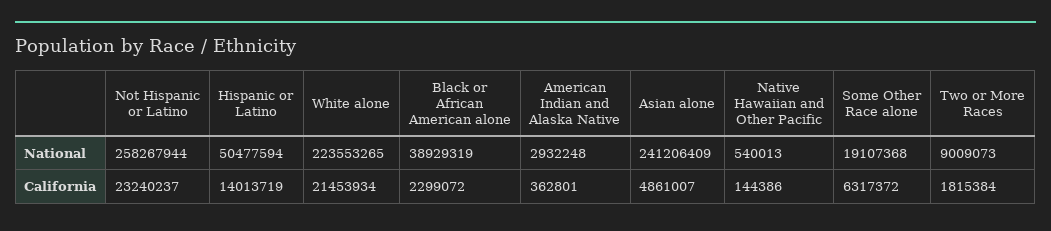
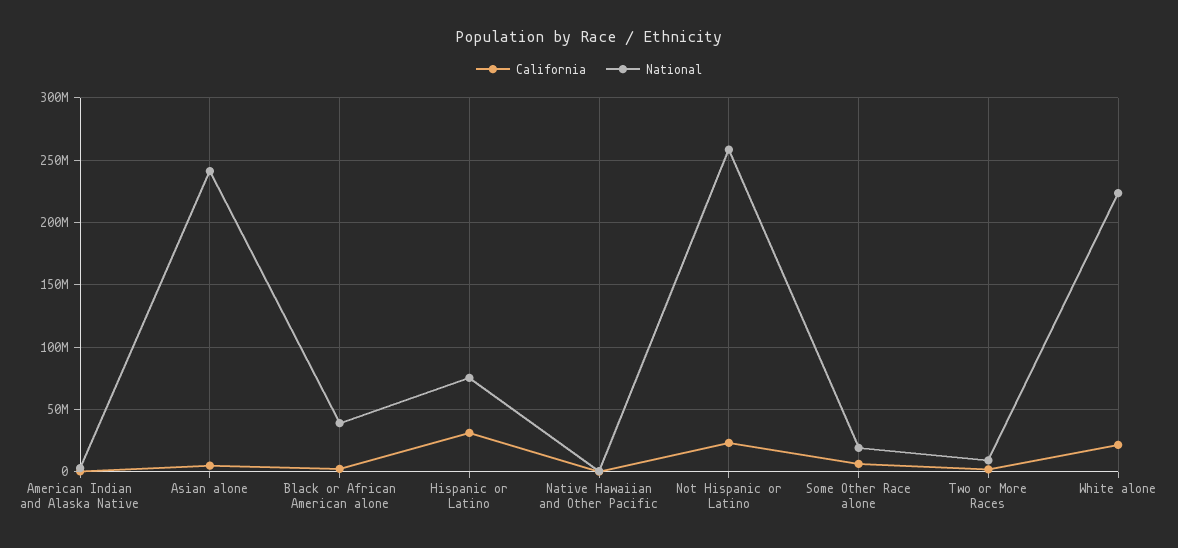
National, Hispanic or Latino: 50477594 -> 75000000
California, Hispanic or Latino: 14013719 -> 30000000

